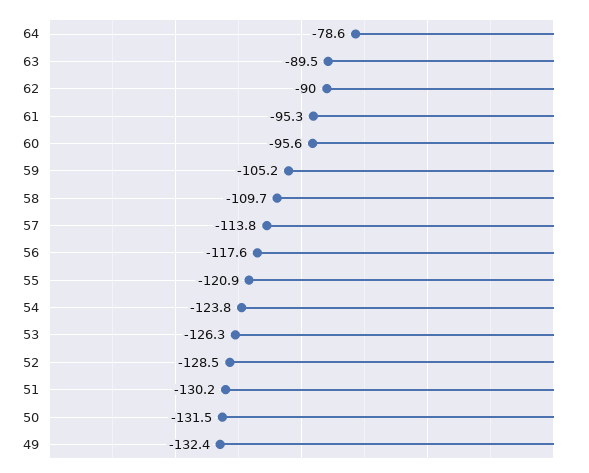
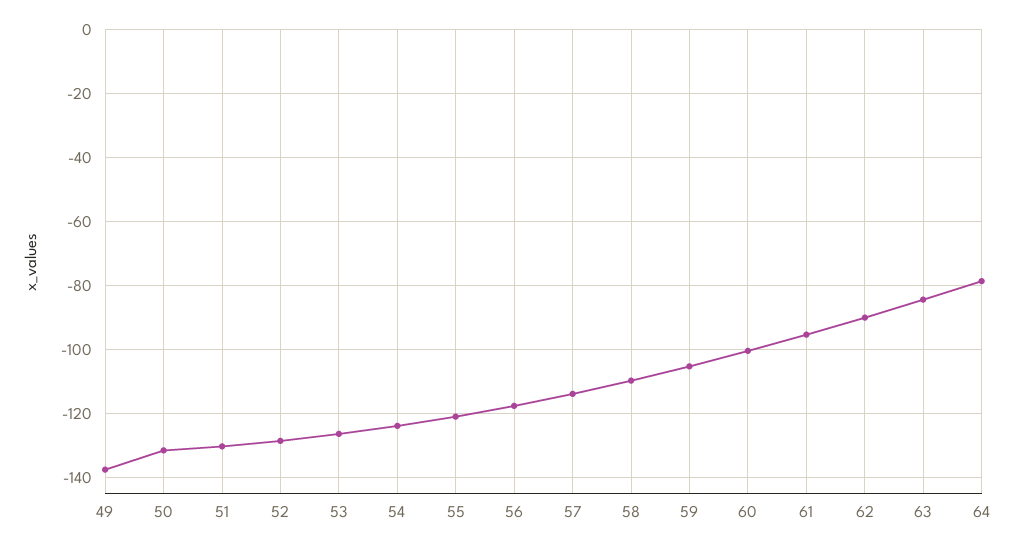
63: -89.5 -> -84
60: -95.6 -> -100
49: -132.4 -> -138

